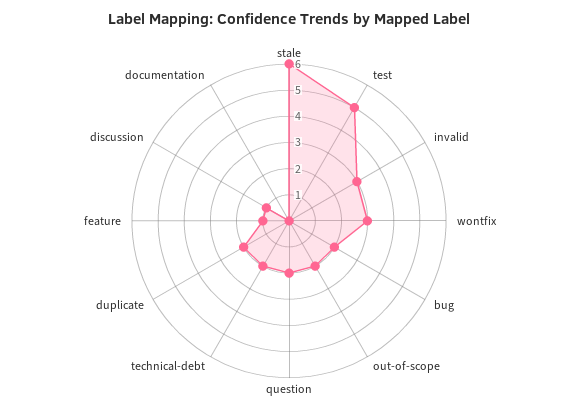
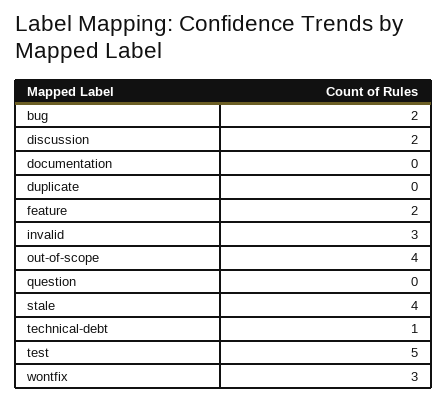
stale: 6 -> 4
out-of-scope: 2 -> 4
question: 2 -> 0
technical-debt: 2 -> 1
duplicate: 2 -> 0
feature: 1 -> 2
discussion: 1 -> 2

